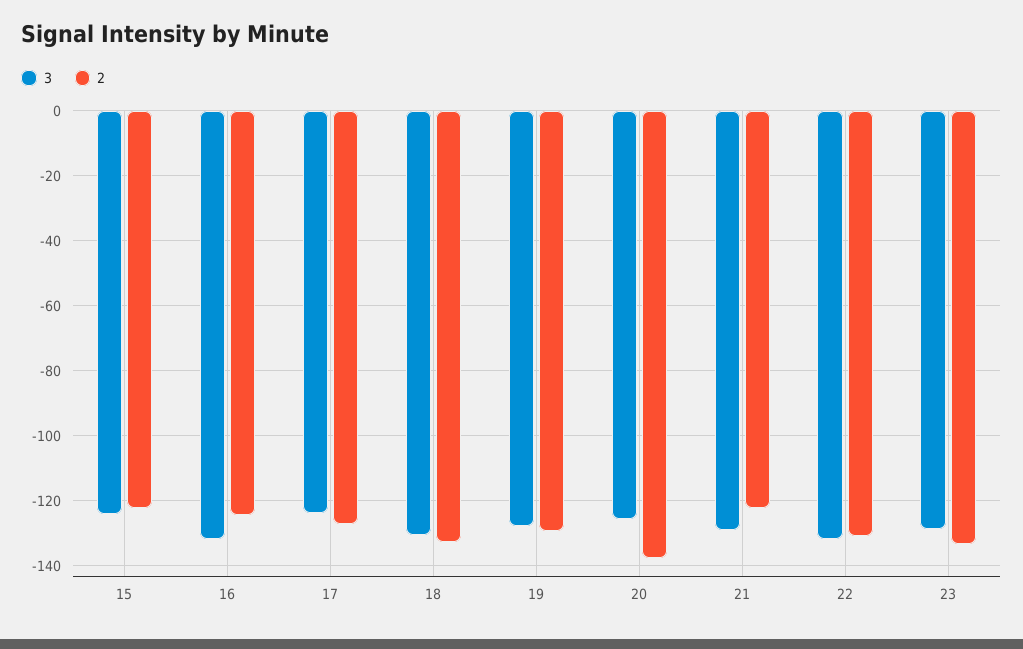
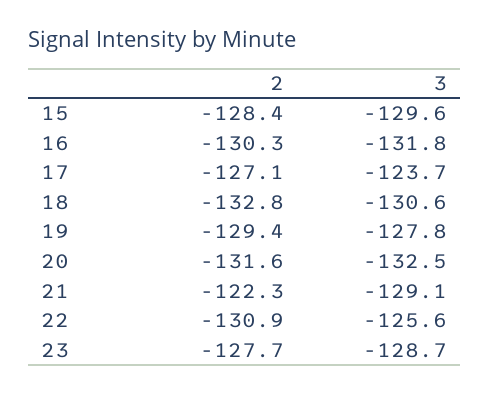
3, 15: -124 -> -129.6
2, 15: -122 -> -128.4
2, 16: -124 -> -130.3
3, 20: -126 -> -132.5
2, 20: -138 -> -131.6
3, 22: -132 -> -125.6
2, 23: -134 -> -127.7

